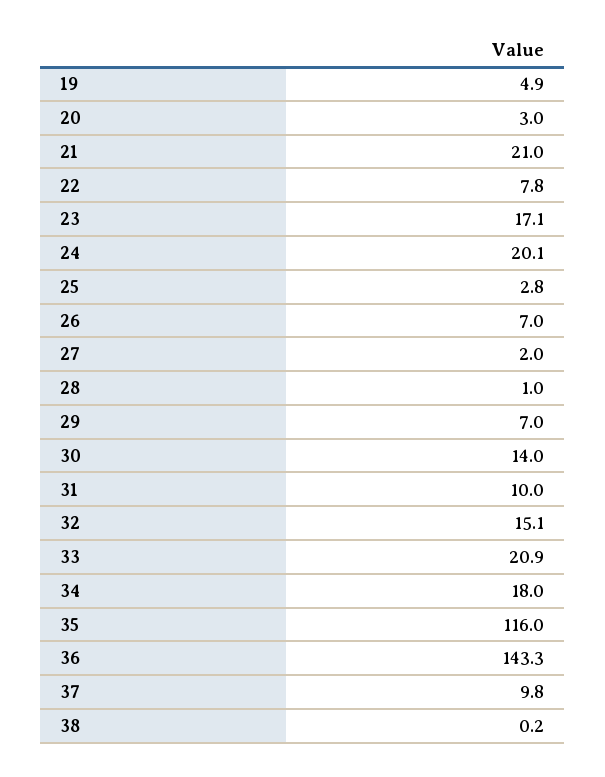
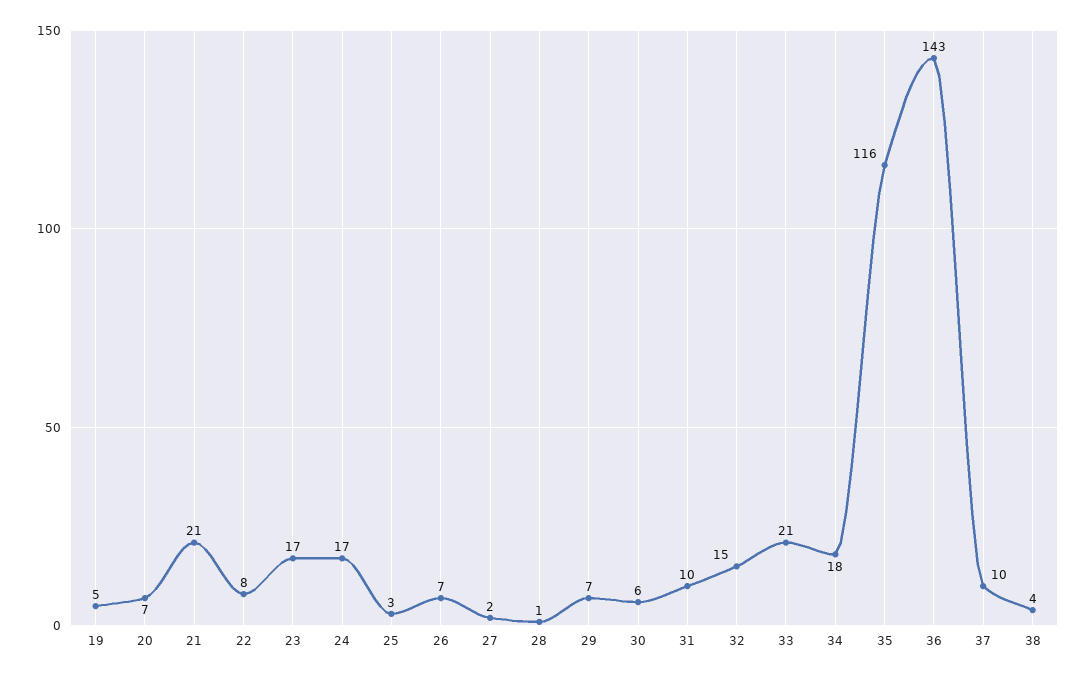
20: 3 -> 7
24: 20.1 -> 17
30: 14 -> 6
38: 0.2 -> 4

